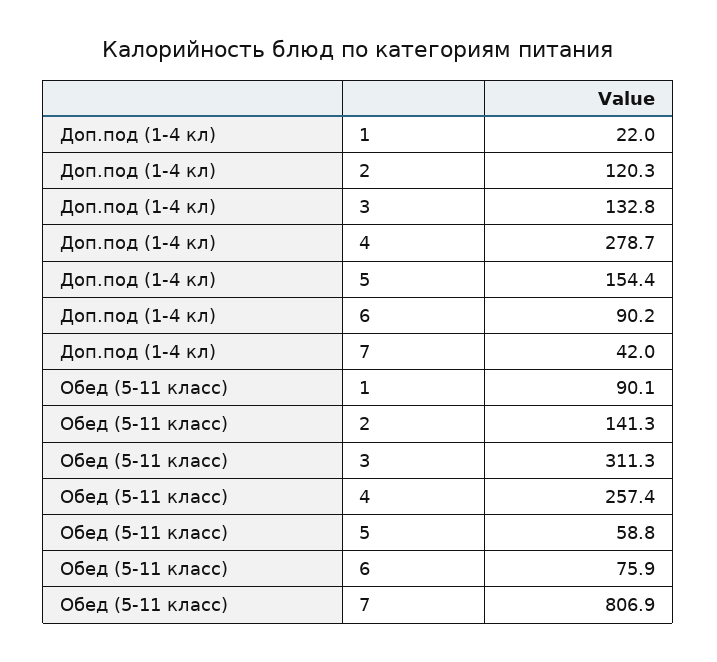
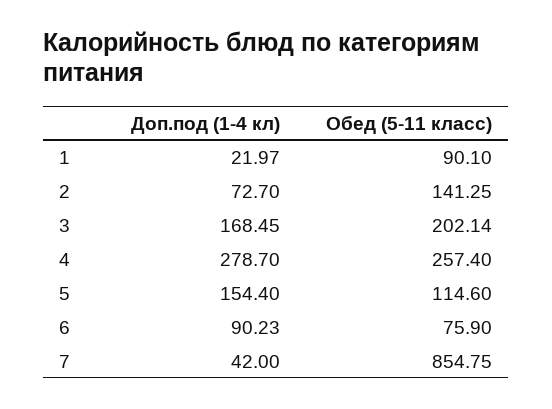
Доп.под (1-4 кл), 2: 120.3 -> 72.7
Доп.под (1-4 кл), 3: 132.8 -> 168.45
Обед (5-11 класс), 3: 311.3 -> 202.14
Обед (5-11 класс), 5: 58.8 -> 114.6
Обед (5-11 класс), 7: 806.9 -> 854.75

